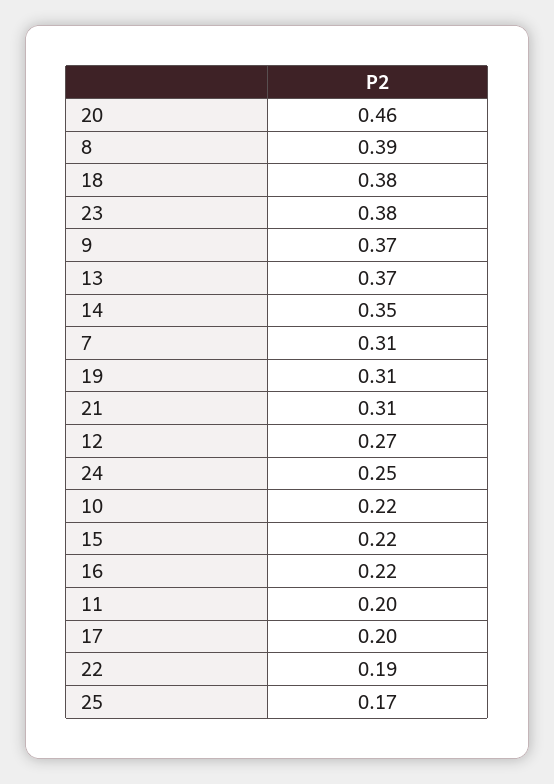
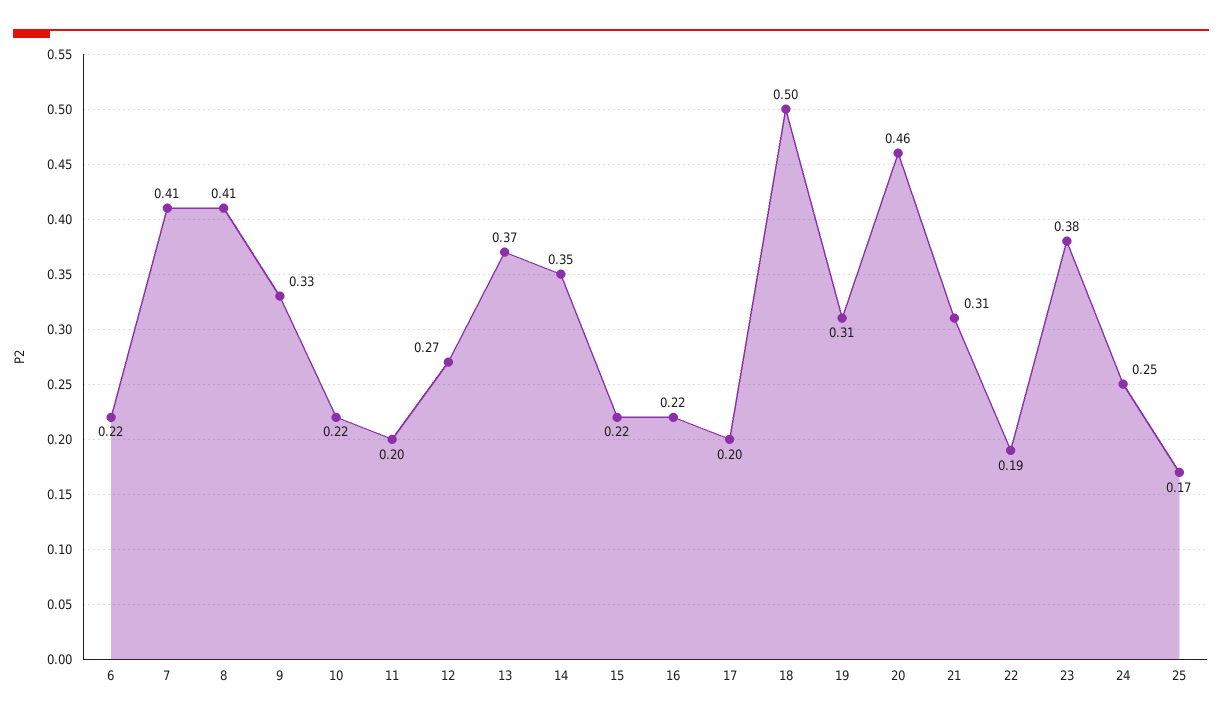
8: 0.39 -> 0.41
18: 0.38 -> 0.5
9: 0.37 -> 0.33
7: 0.31 -> 0.41
6: none -> 0.22

